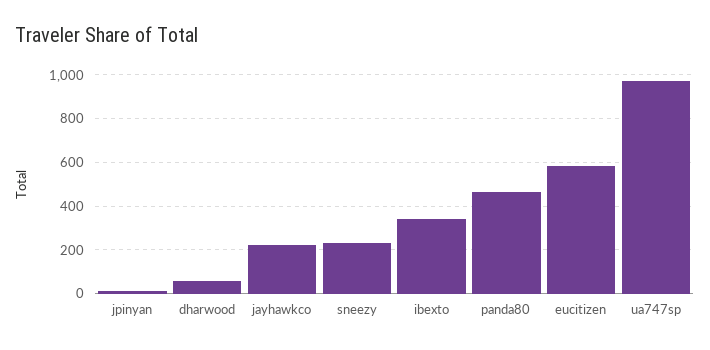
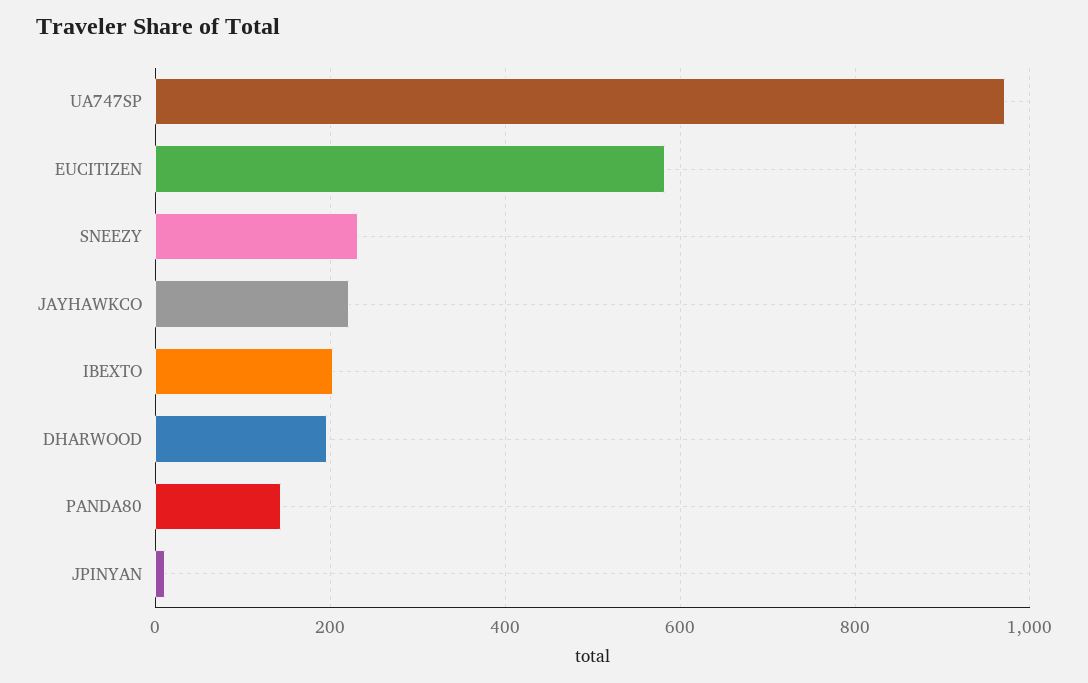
dharwood: 50 -> 200
ibexto: 350 -> 200
panda80: 450 -> 140

